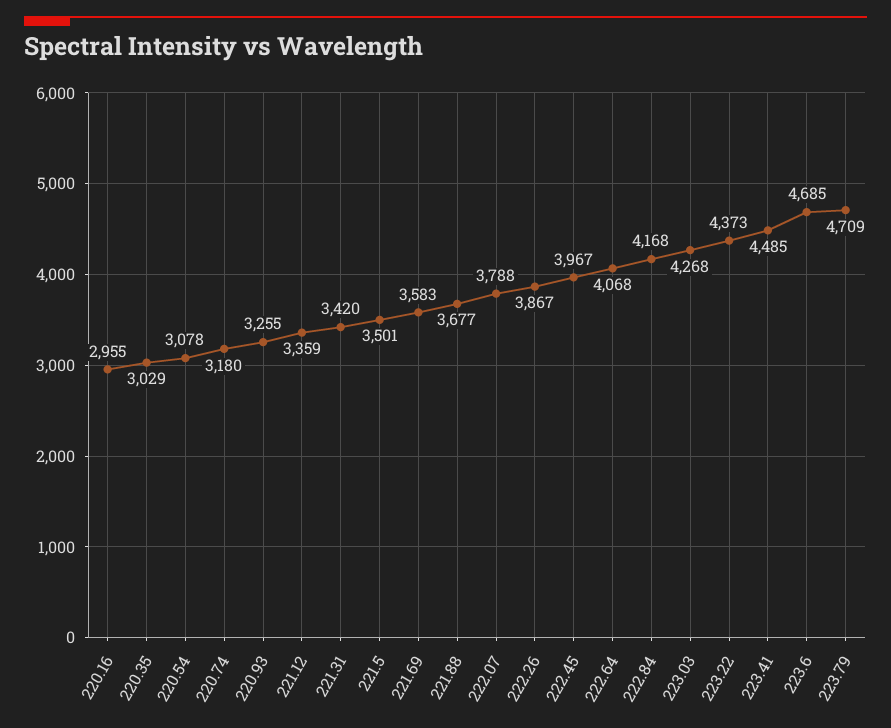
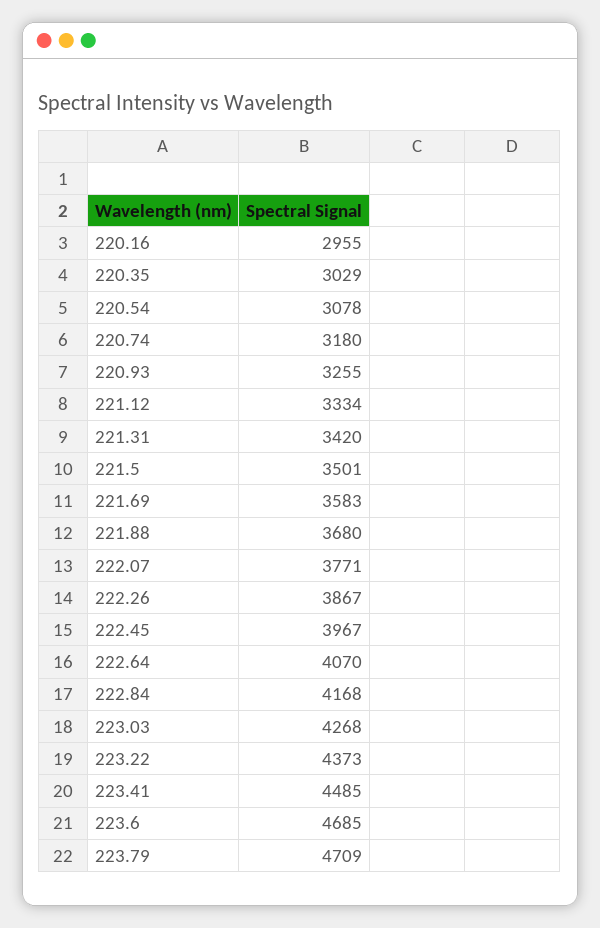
221.12: 3359 -> 3334
221.88: 3677 -> 3680
222.07: 3788 -> 3771
222.64: 4068 -> 4070

